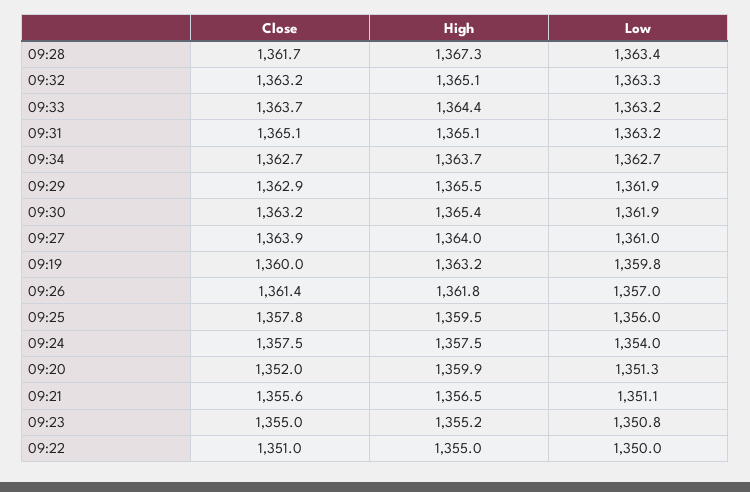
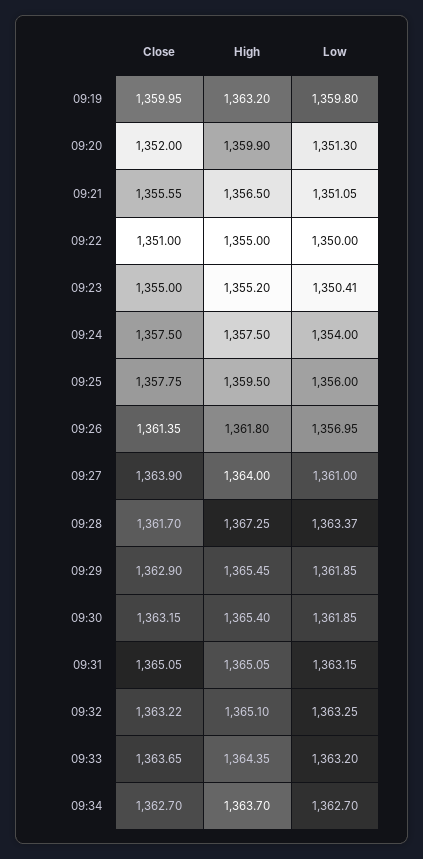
Low, 09:23: 1350.8 -> 1350.41

